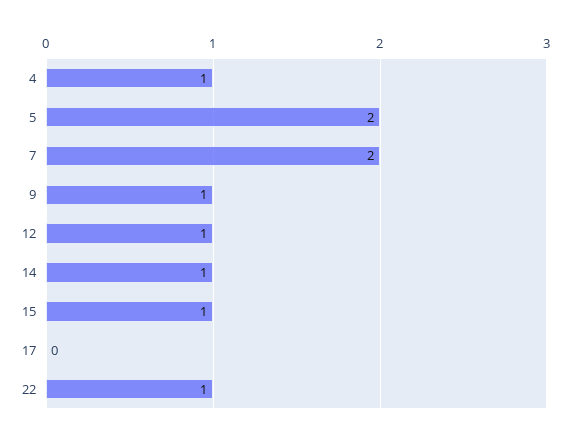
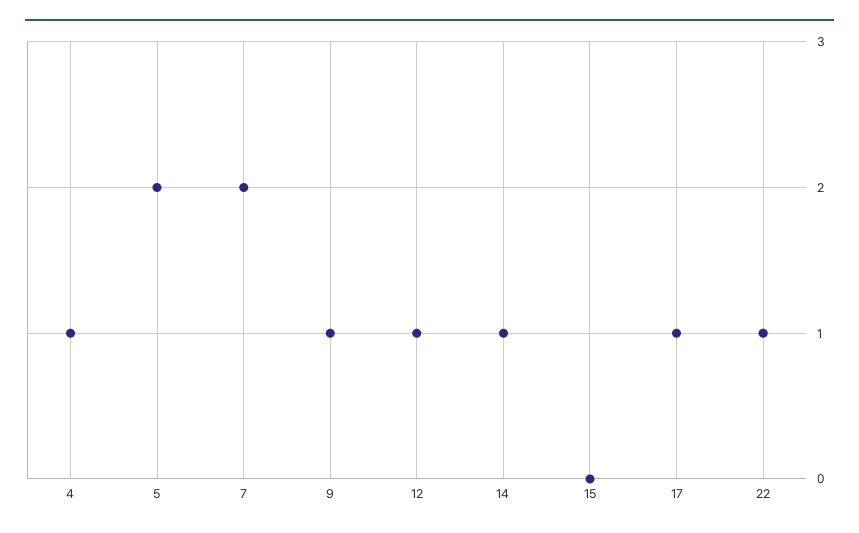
15: 1 -> 0
17: 0 -> 1

